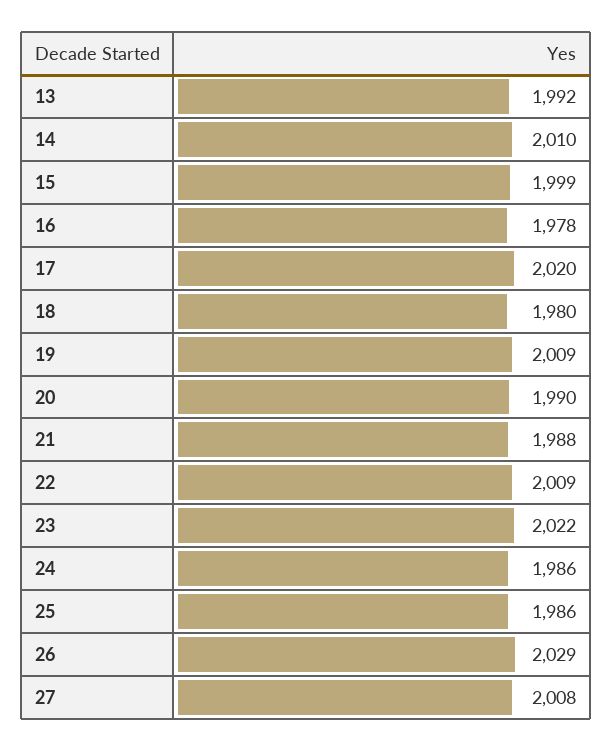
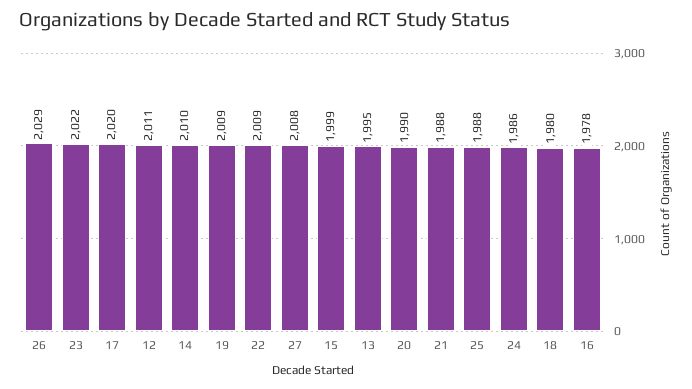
13: 1992 -> 1995
25: 1986 -> 1988
12: none -> 2011

